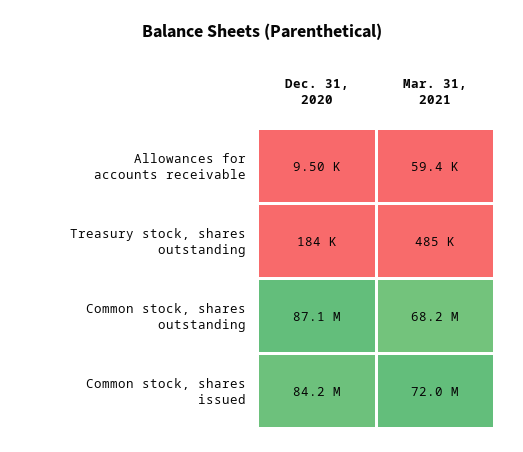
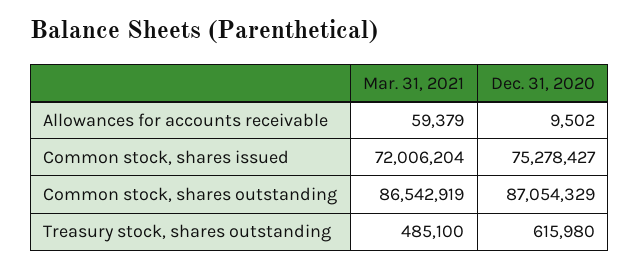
Dec. 31, 2020, Treasury stock, shares outstanding: 184000 -> 615980
Mar. 31, 2021, Common stock, shares outstanding: 68200000 -> 86542919
Dec. 31, 2020, Common stock, shares issued: 84200000 -> 75278427

